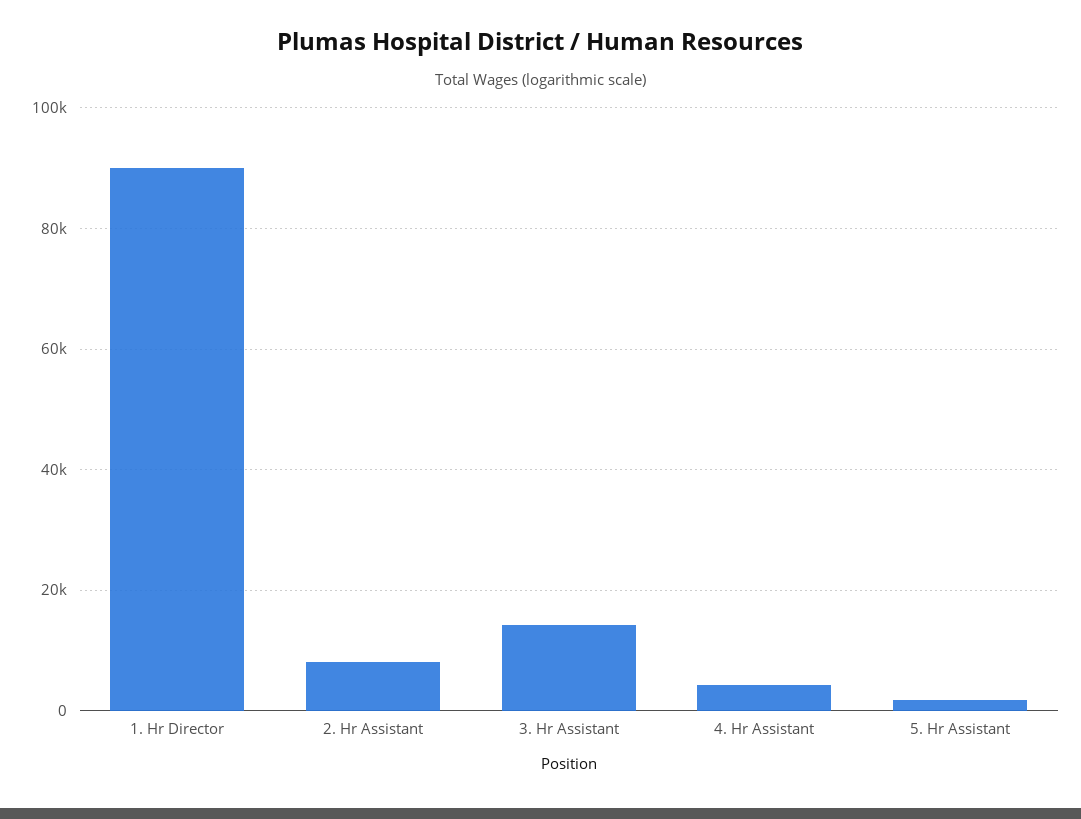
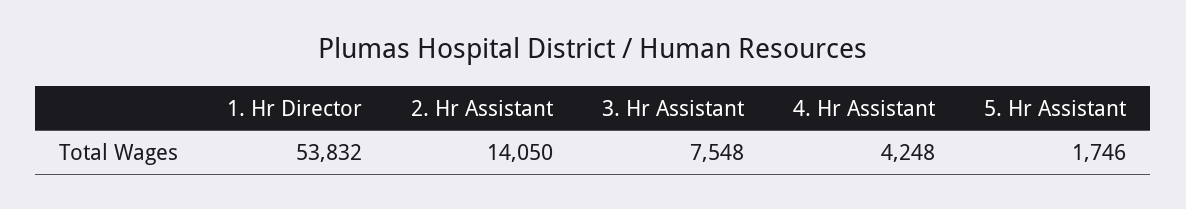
1. Hr Director: 90000 -> 53832
2. Hr Assistant: 8000 -> 14050
3. Hr Assistant: 14000 -> 7548

